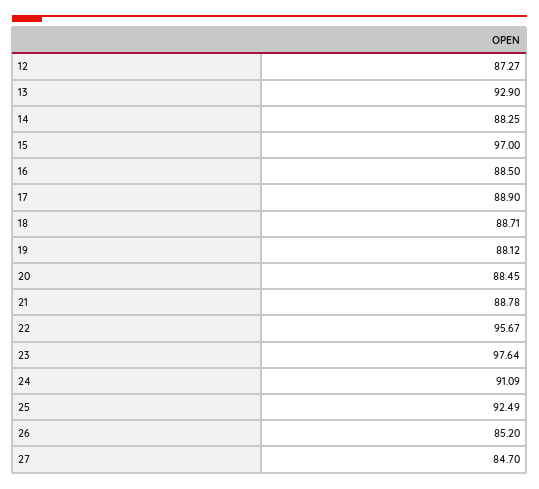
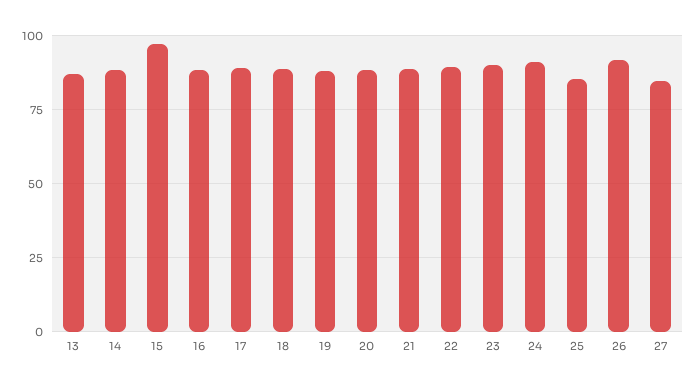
12: 87.27 -> none
13: 92.9 -> 87.5
22: 95.67 -> 90
23: 97.64 -> 90
25: 92.49 -> 85
26: 85.2 -> 92.5

